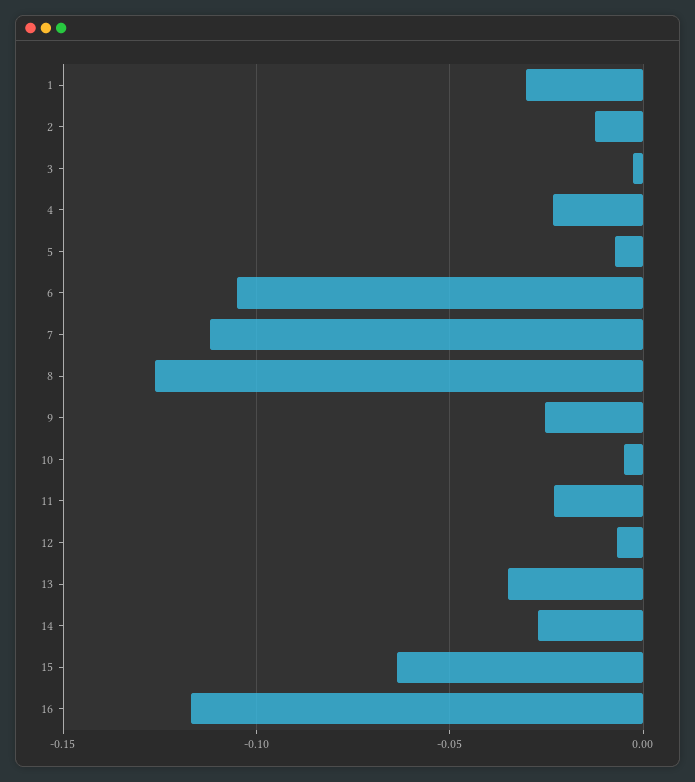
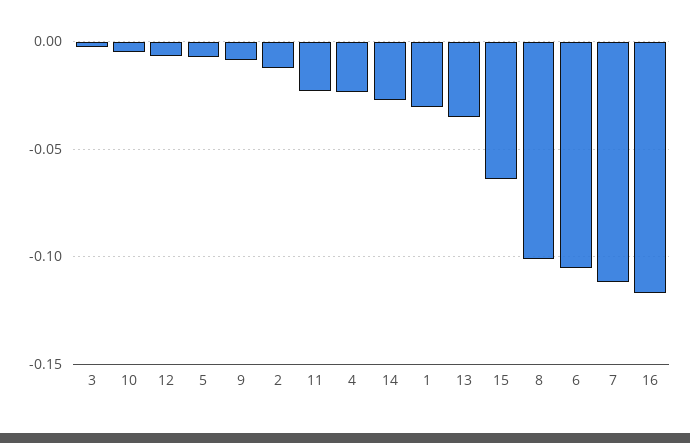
8: -0.125 -> -0.1
9: -0.025 -> -0.01

